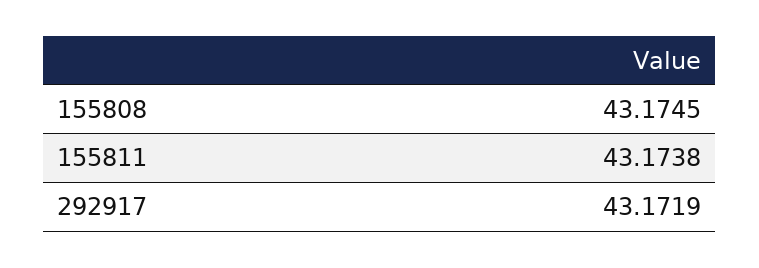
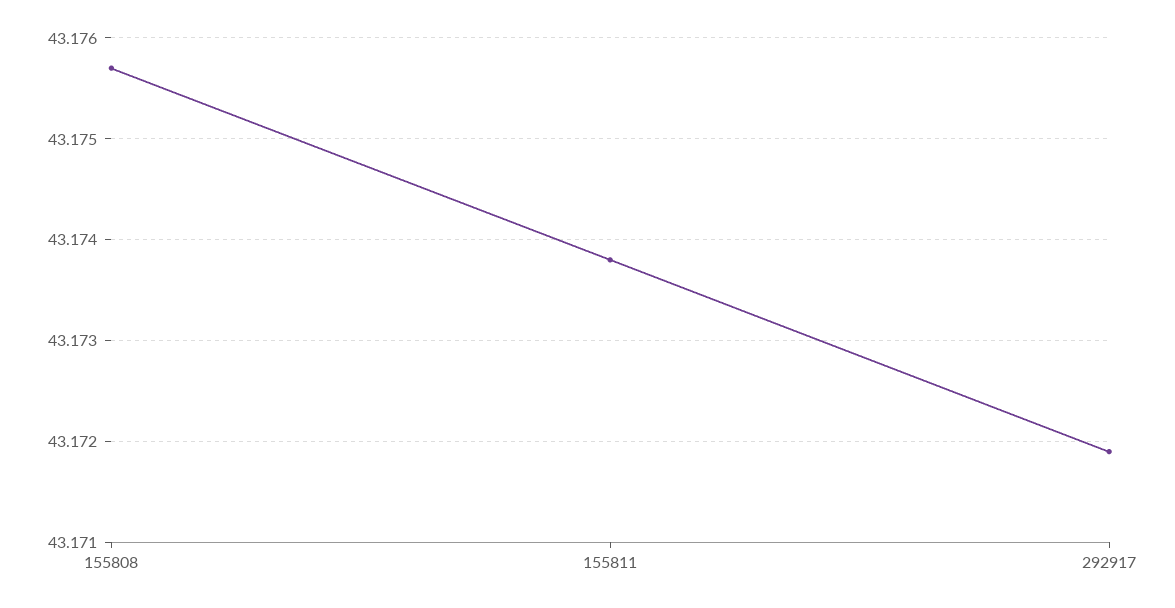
155808: 43.1745 -> 43.1757

